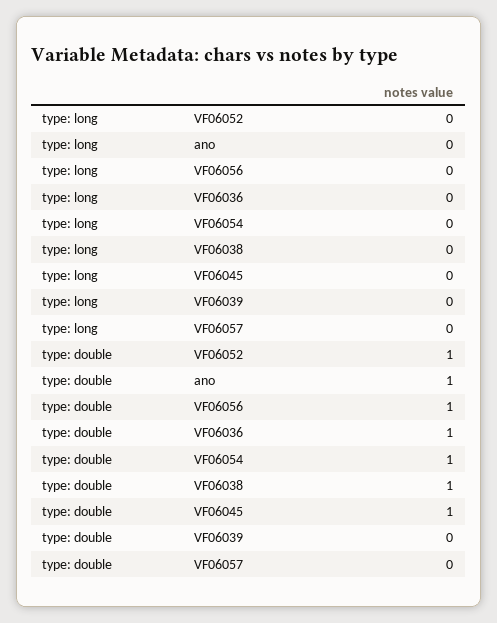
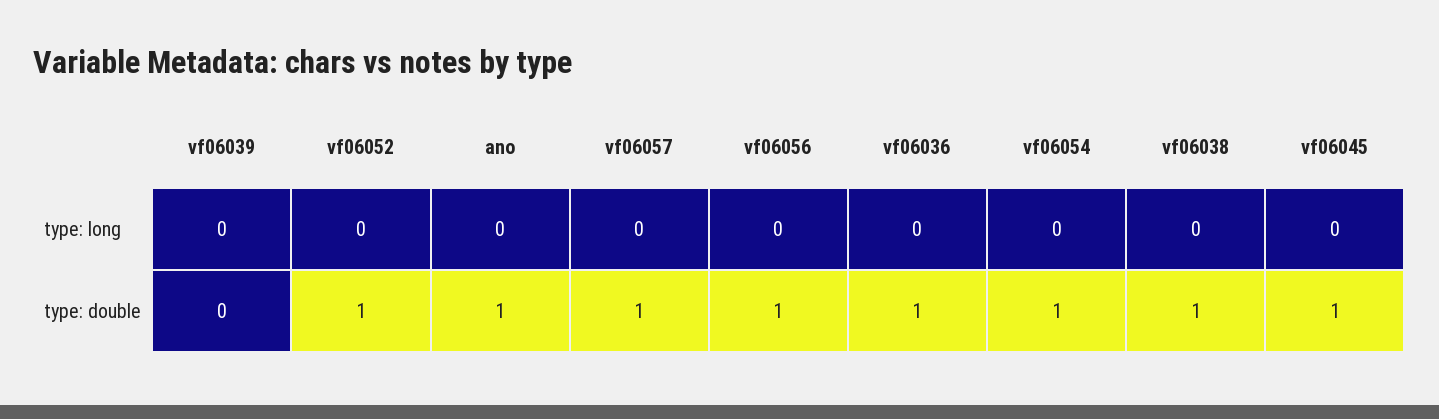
type: double, VF06057: 0 -> 1

